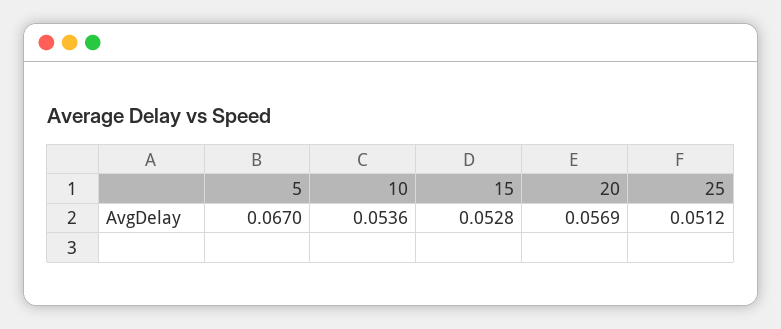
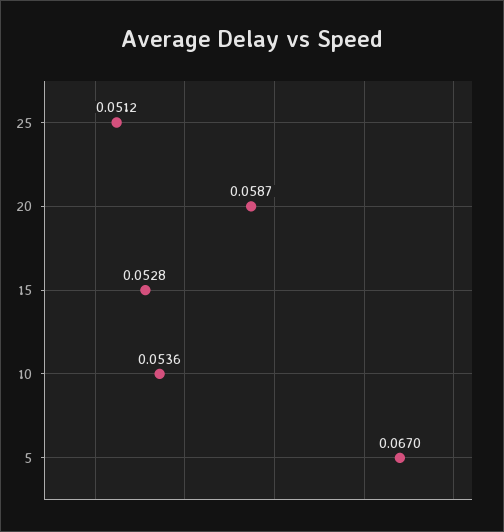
20: 0.0569 -> 0.0587

